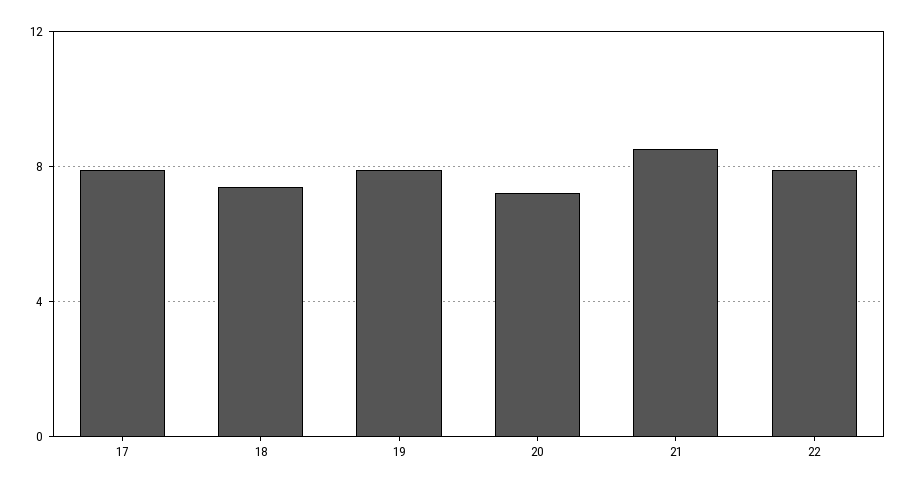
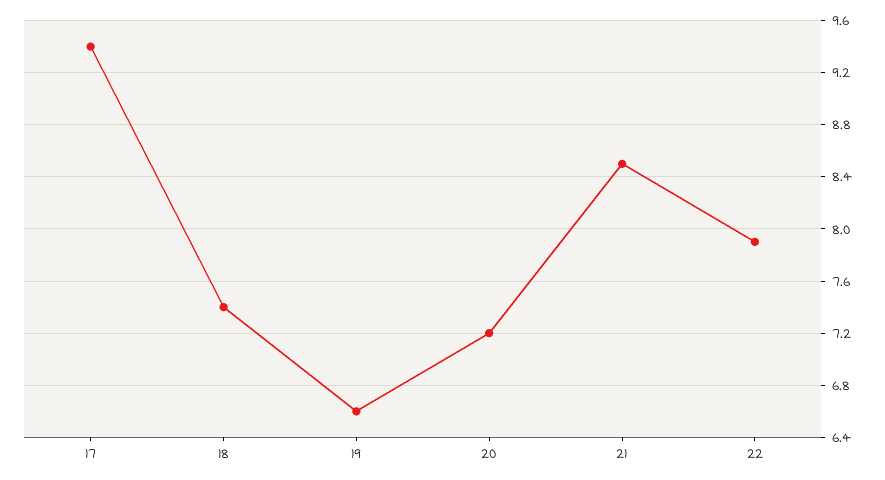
17: 8 -> 9.4
19: 8 -> 6.6

